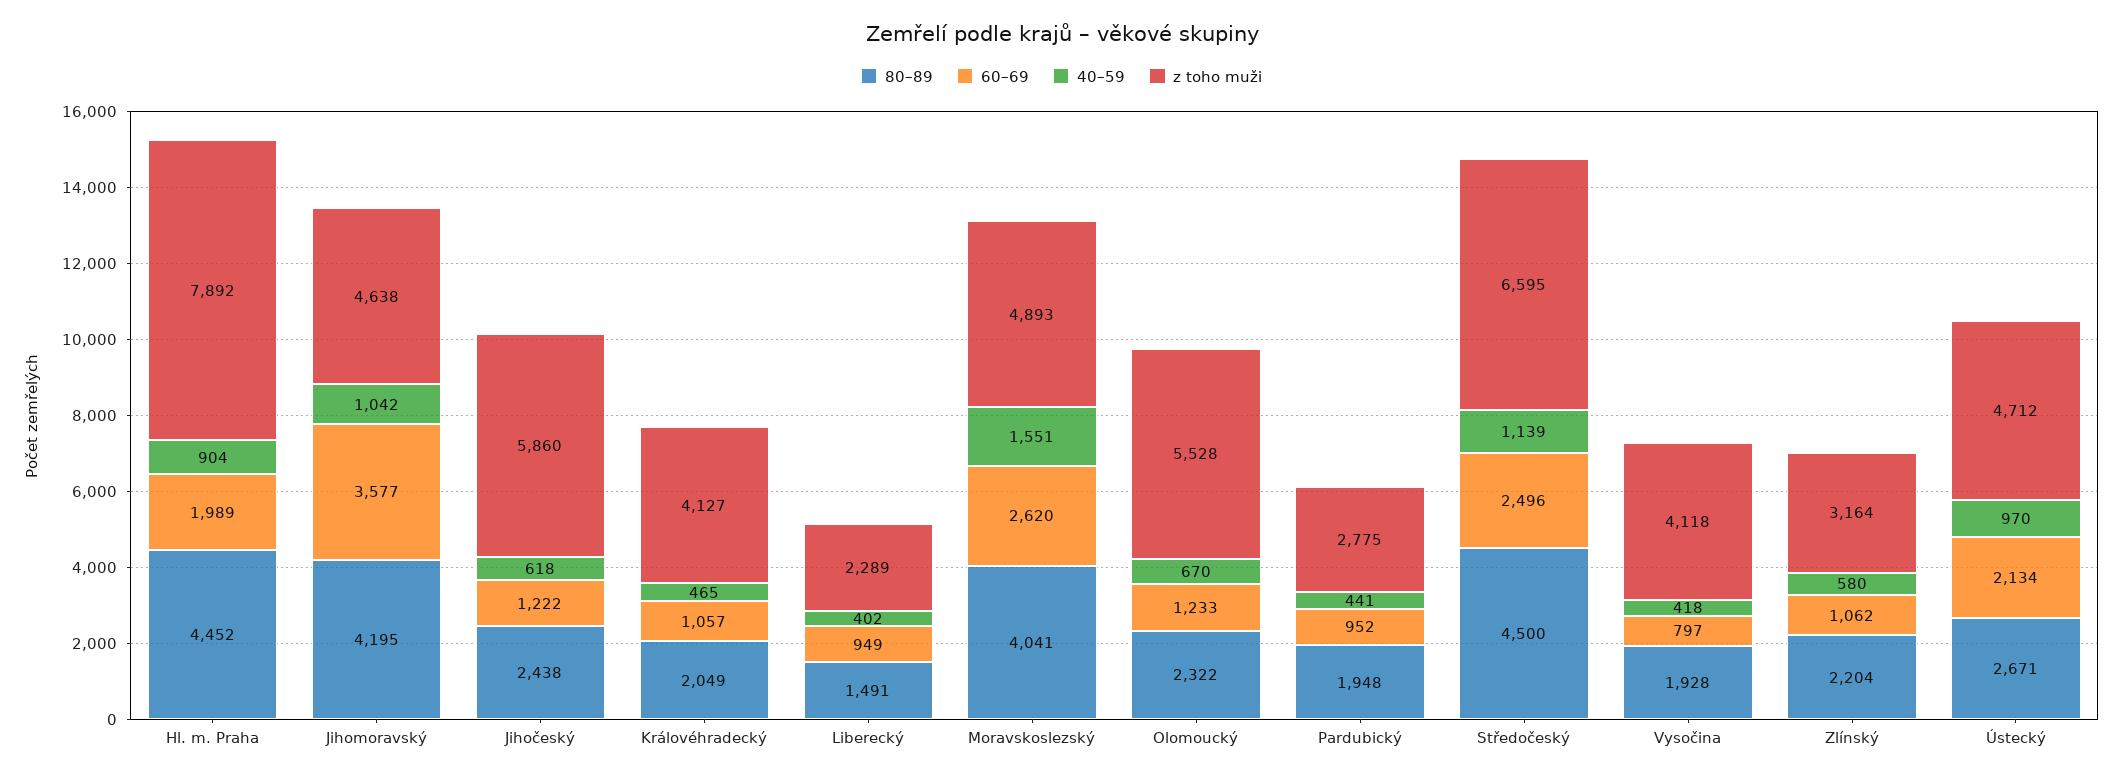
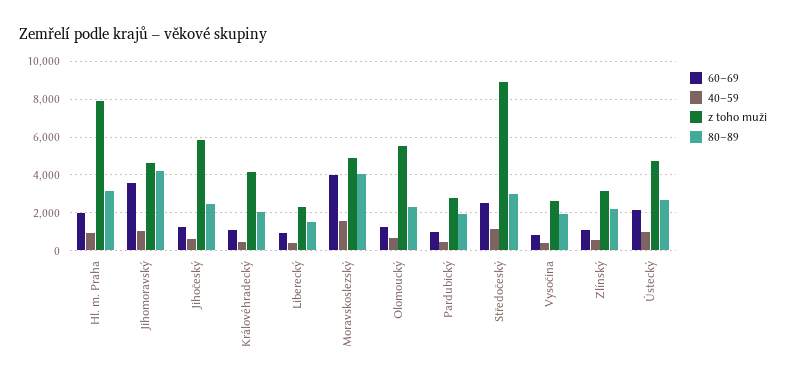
80–89, Hl. m. Praha: 4452 -> 3000
60–69, Moravskoslezský: 2620 -> 4000
80–89, Středočeský: 4500 -> 3000
z toho muži, Středočeský: 6595 -> 9000
z toho muži, Vysočina: 4118 -> 2500

